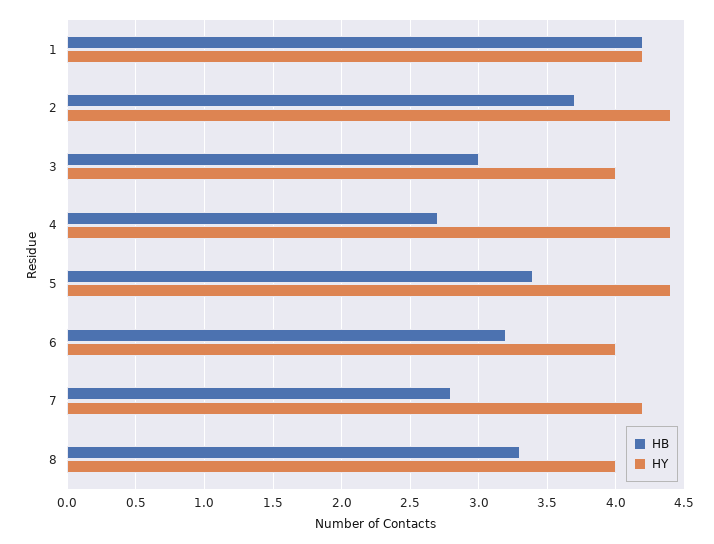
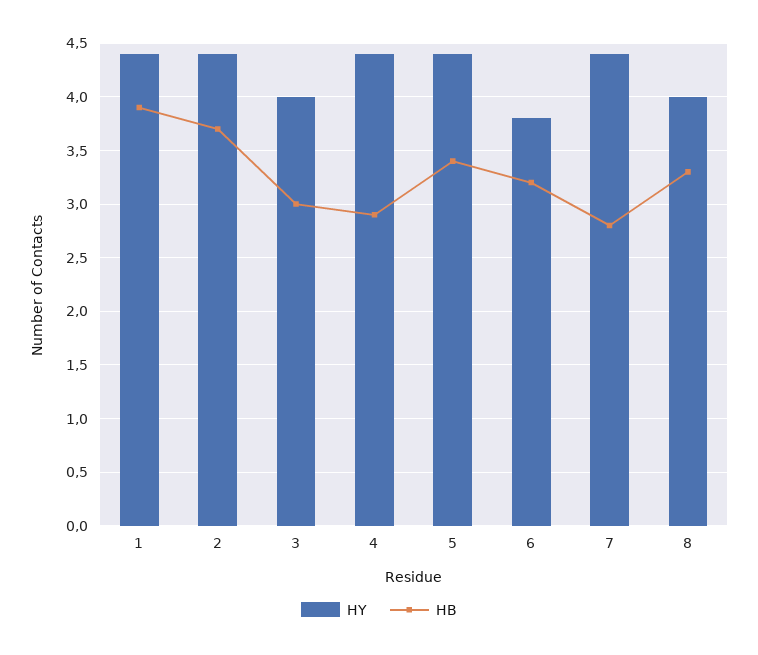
HB, 1: 4.2 -> 3.9
HY, 1: 4.2 -> 4.4
HB, 4: 2.7 -> 2.9
HY, 6: 4 -> 3.8
HY, 7: 4.2 -> 4.4

